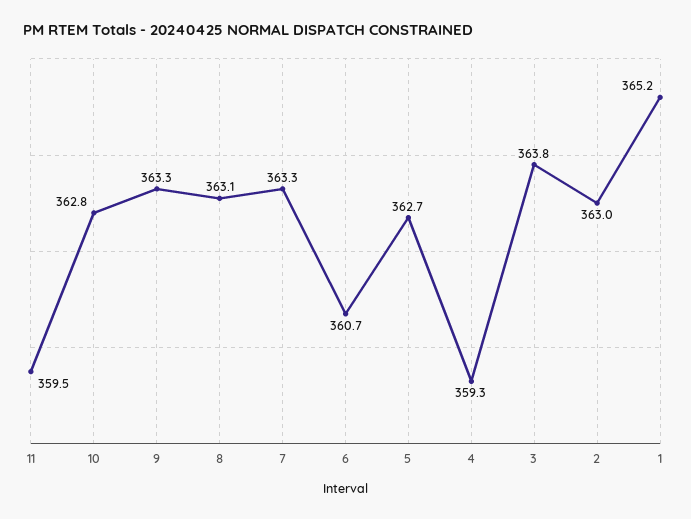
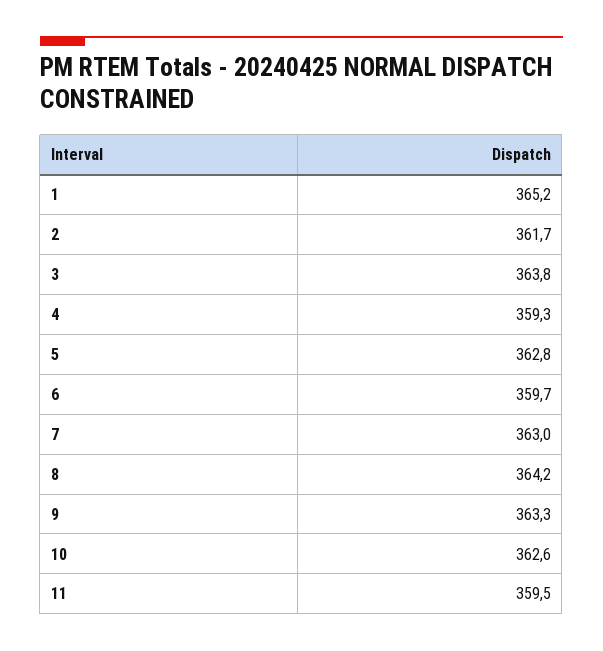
10: 362.8 -> 362.6
8: 363.1 -> 364.2
7: 363.3 -> 363
6: 360.7 -> 359.7
5: 362.7 -> 362.8
2: 363 -> 361.7

